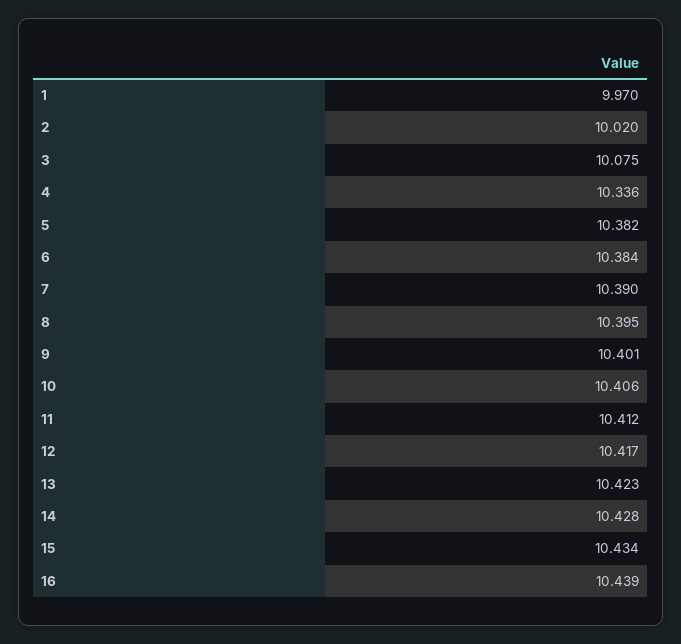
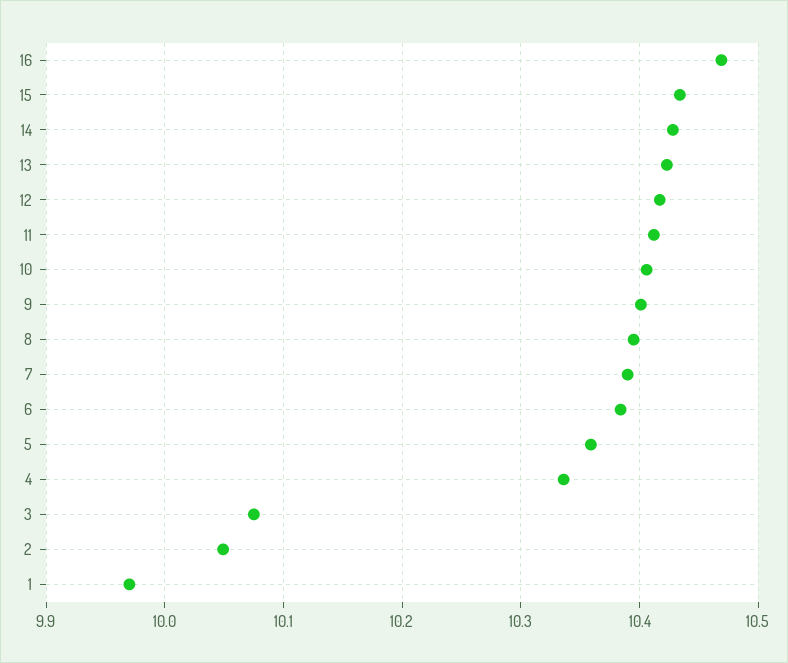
2: 10.02 -> 10.05
5: 10.382 -> 10.36
16: 10.439 -> 10.47

